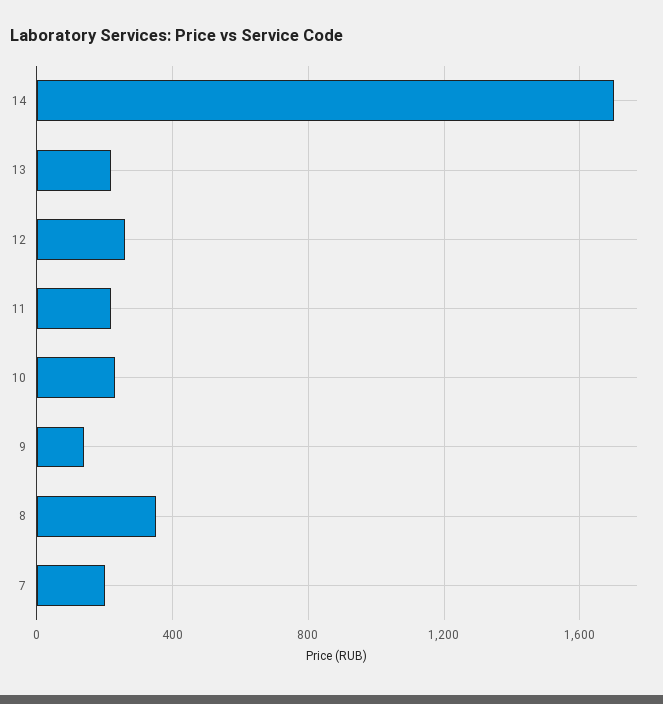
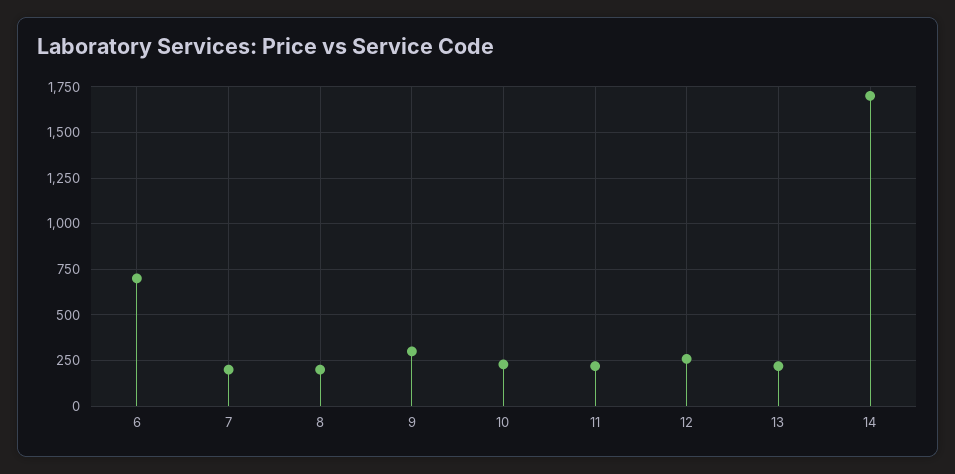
9: 150 -> 300
8: 350 -> 200
6: none -> 700

